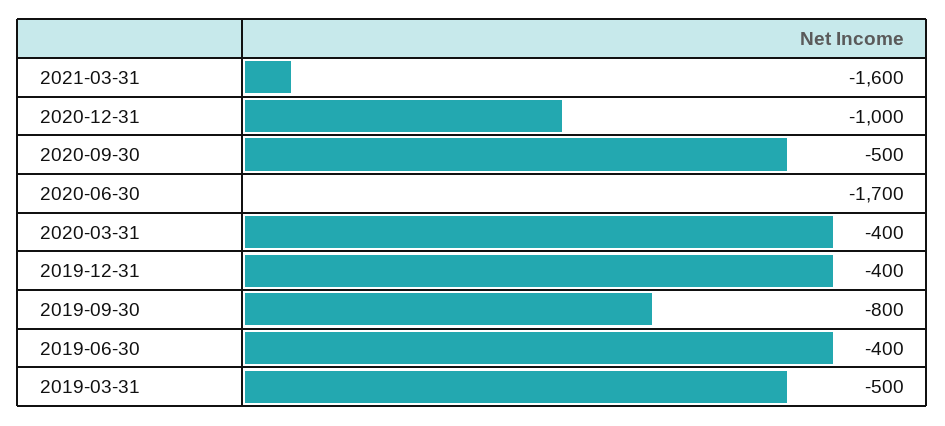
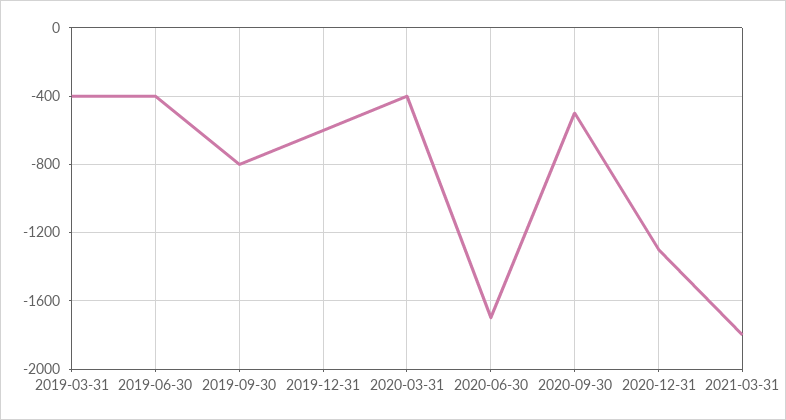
2021-03-31: -1600 -> -1800
2020-12-31: -1000 -> -1300
2019-12-31: -400 -> -600
2019-03-31: -500 -> -400

